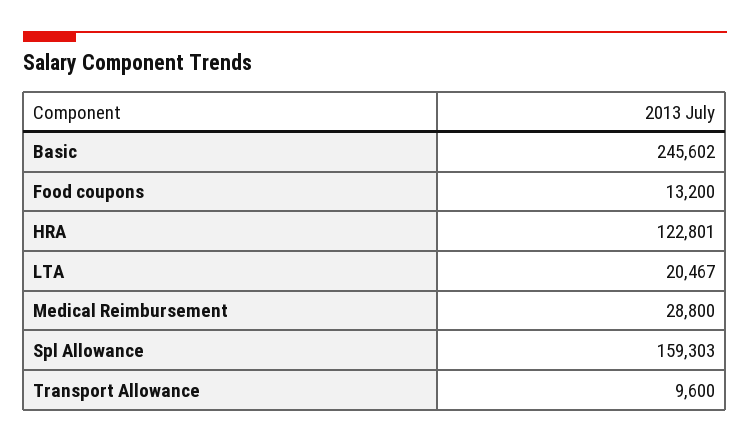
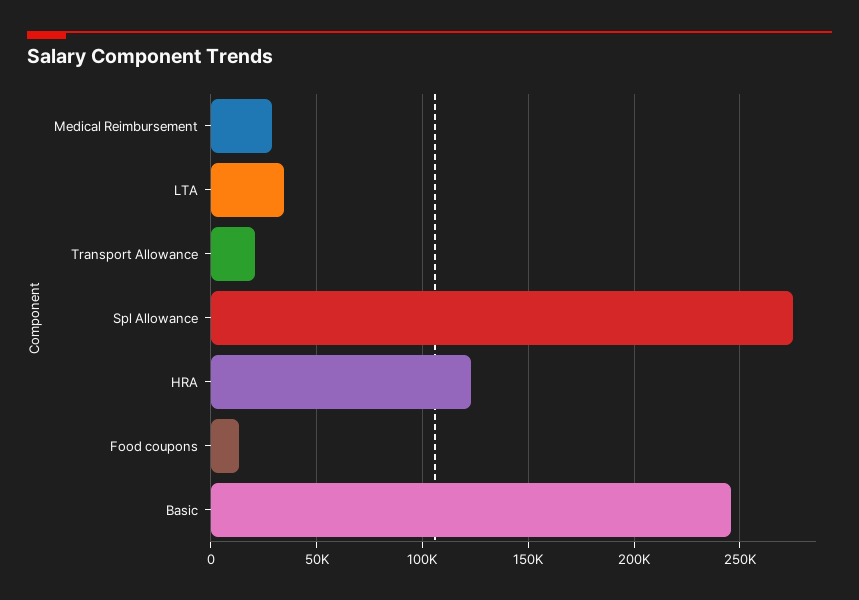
LTA: 20467 -> 35000
Spl Allowance: 159303 -> 275000
Transport Allowance: 9600 -> 20000

